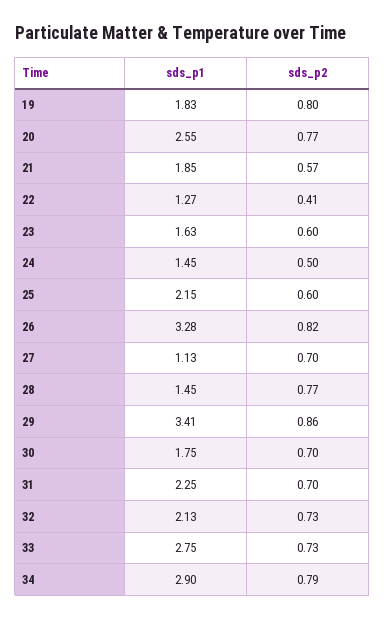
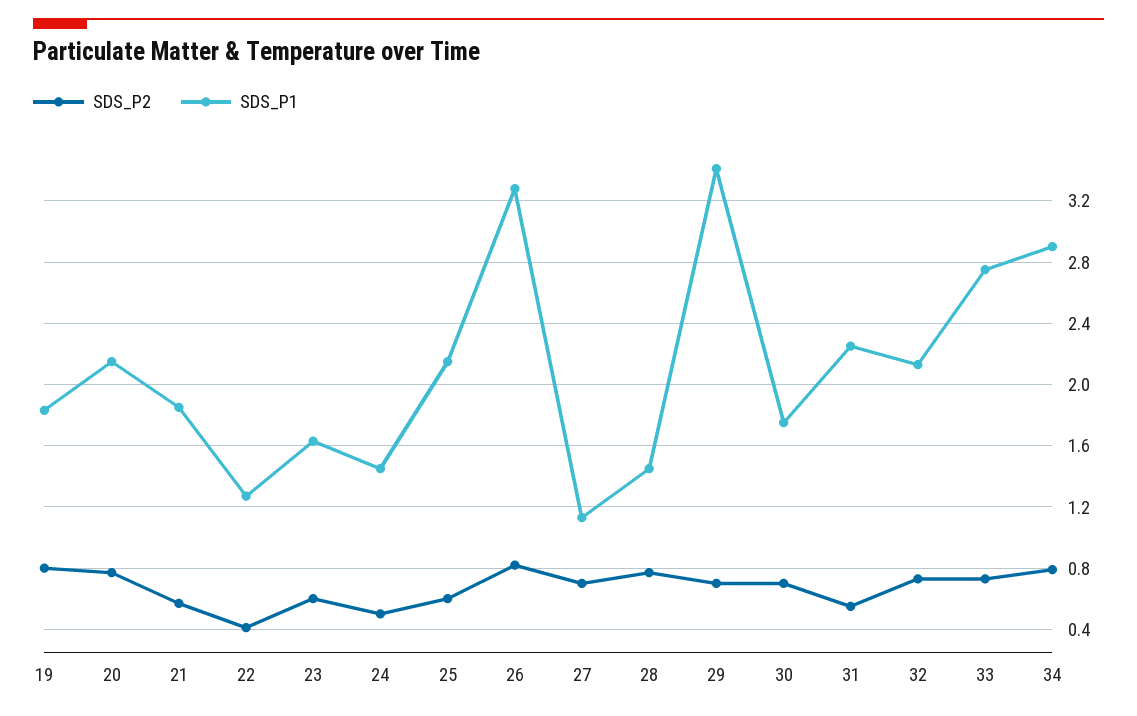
sds_p1, 20: 2.55 -> 2.15
sds_p2, 29: 0.86 -> 0.7
sds_p2, 31: 0.7 -> 0.55

